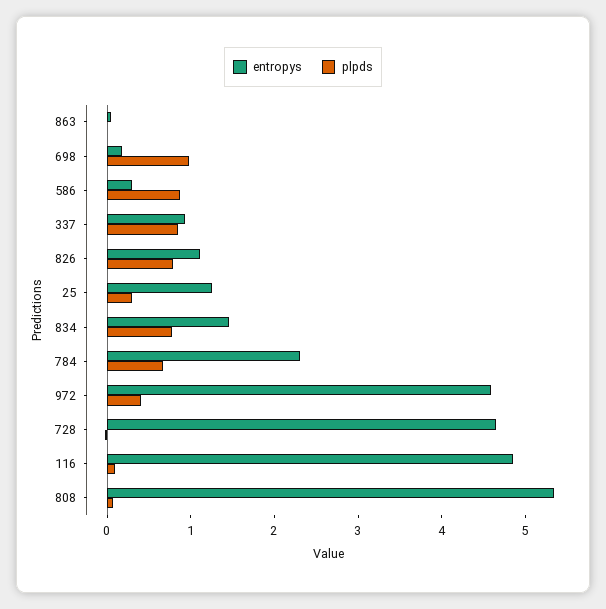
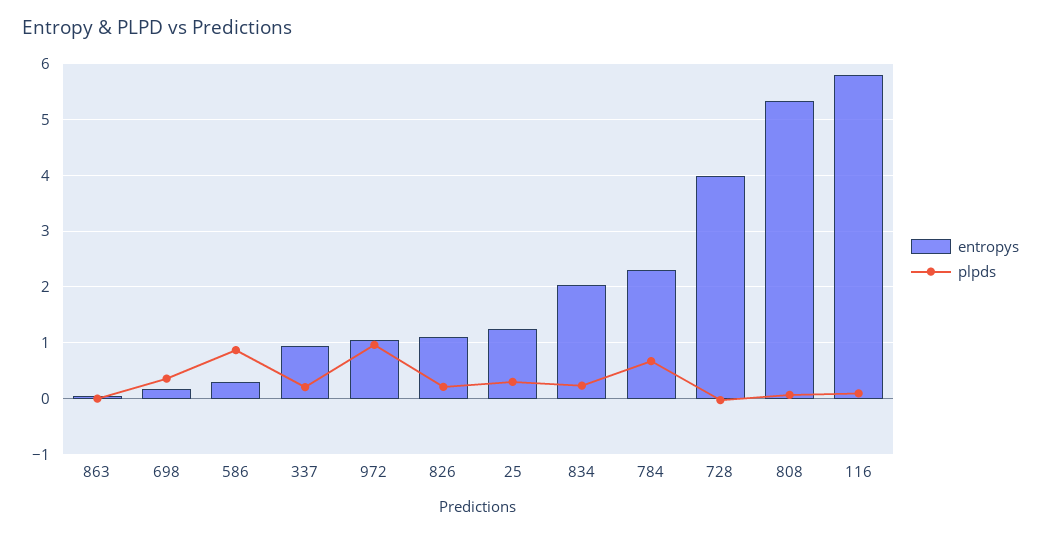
plpds, 698: 1 -> 0.4
plpds, 337: 0.8 -> 0.2
plpds, 826: 0.8 -> 0.2
entropys, 834: 1.4 -> 2
plpds, 834: 0.8 -> 0.2
entropys, 972: 4.6 -> 1
plpds, 972: 0.4 -> 1
entropys, 728: 4.6 -> 4
entropys, 116: 4.8 -> 5.8

